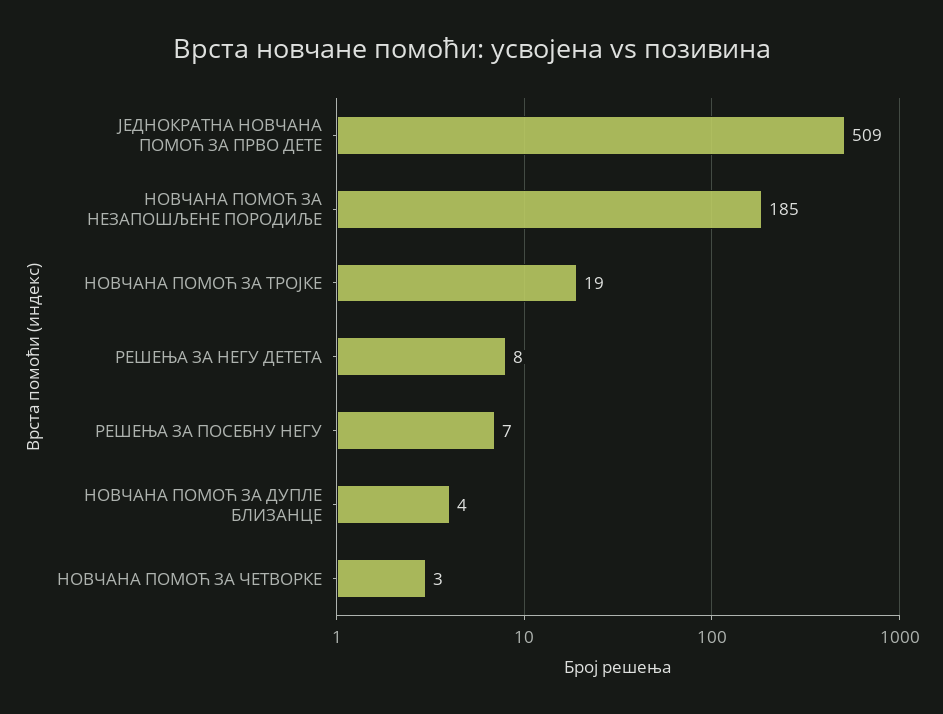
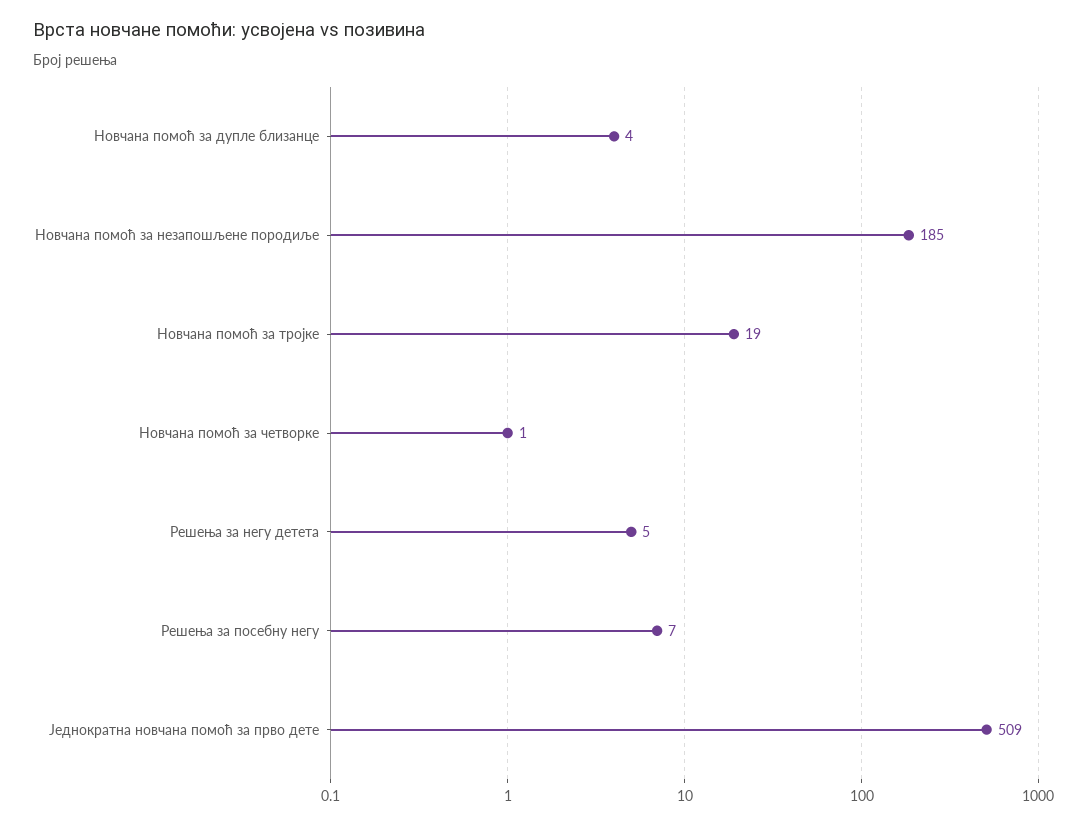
РЕШЕЊА ЗА НЕГУ ДЕТЕТА: 8 -> 5
НОВЧАНА ПОМОЋ ЗА ЧЕТВОРКЕ: 3 -> 1

